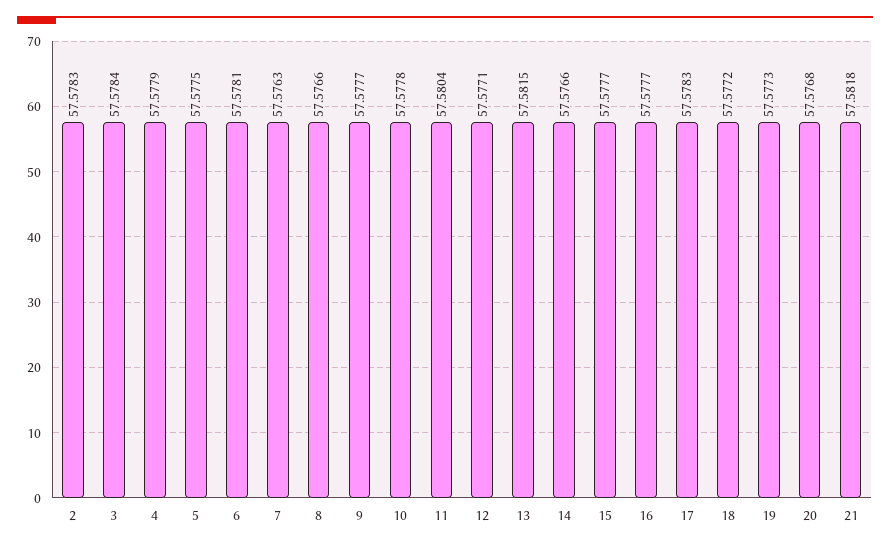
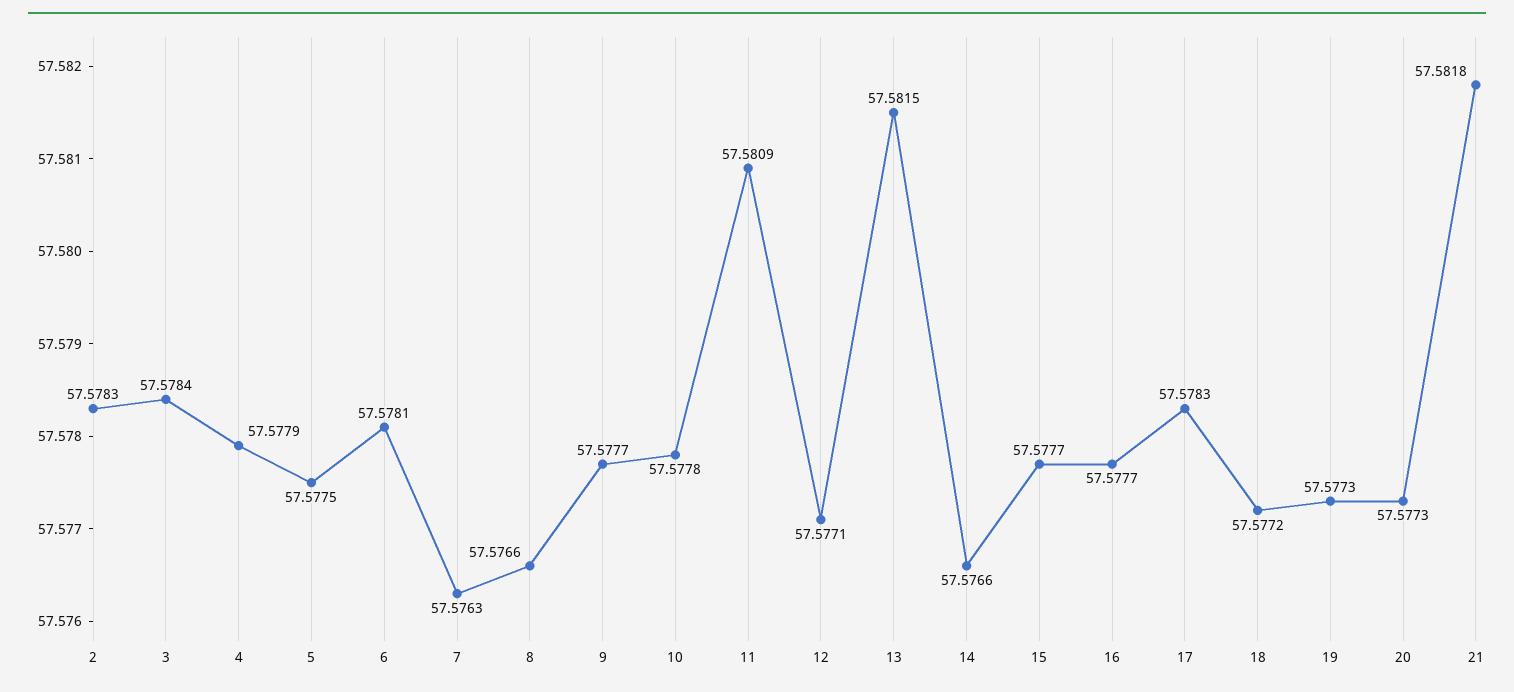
11: 57.5804 -> 57.5809
20: 57.5768 -> 57.5773

